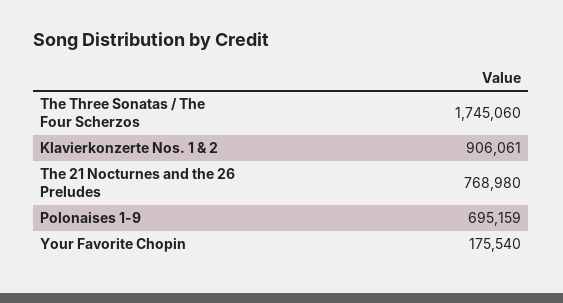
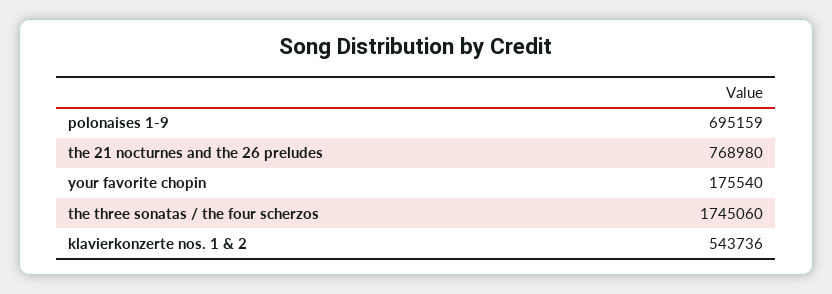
Klavierkonzerte Nos. 1 & 2: 906061 -> 543736

